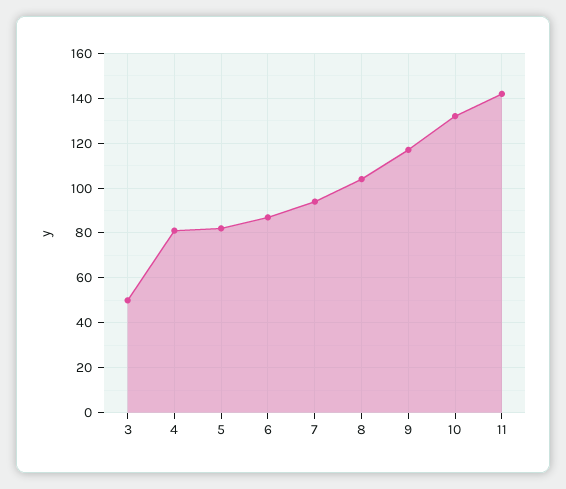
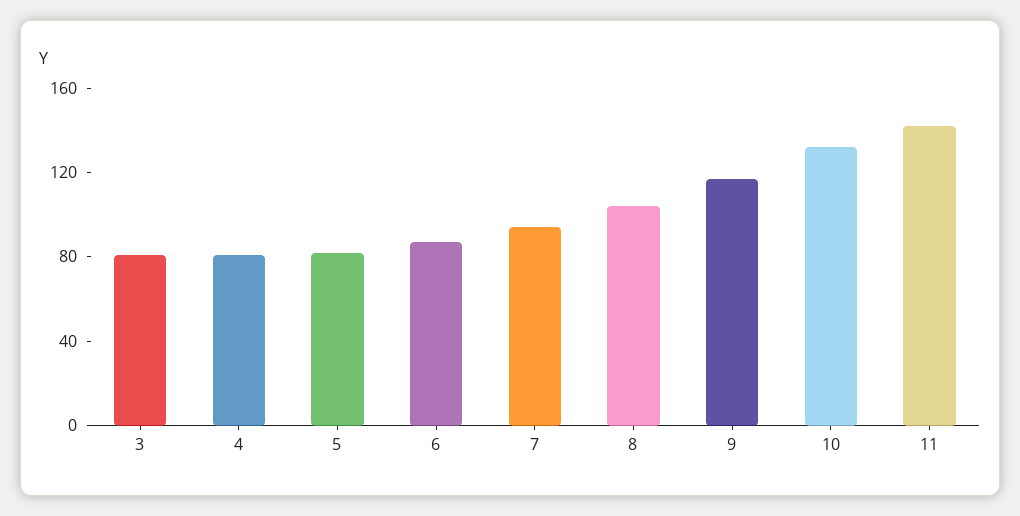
3: 50 -> 80

